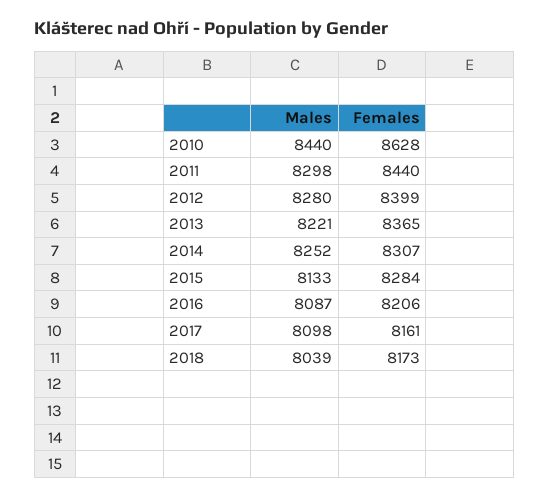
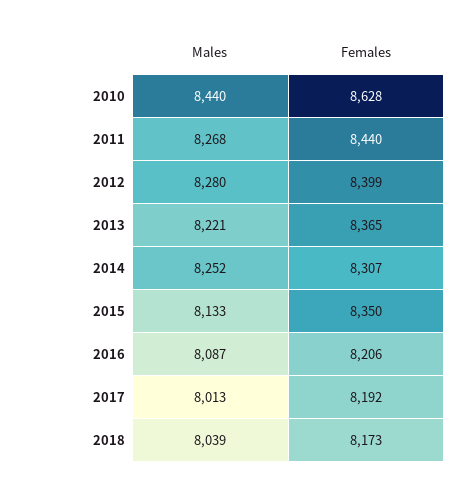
Males, 2011: 8298 -> 8268
Females, 2015: 8284 -> 8350
Males, 2017: 8098 -> 8013
Females, 2017: 8161 -> 8192

